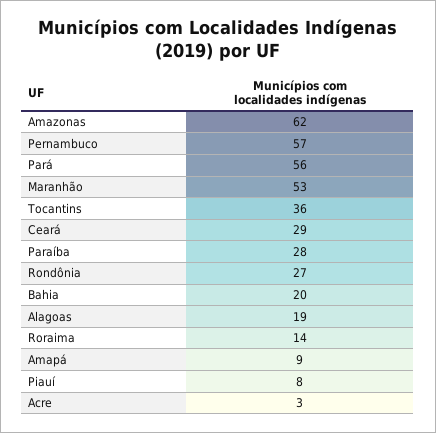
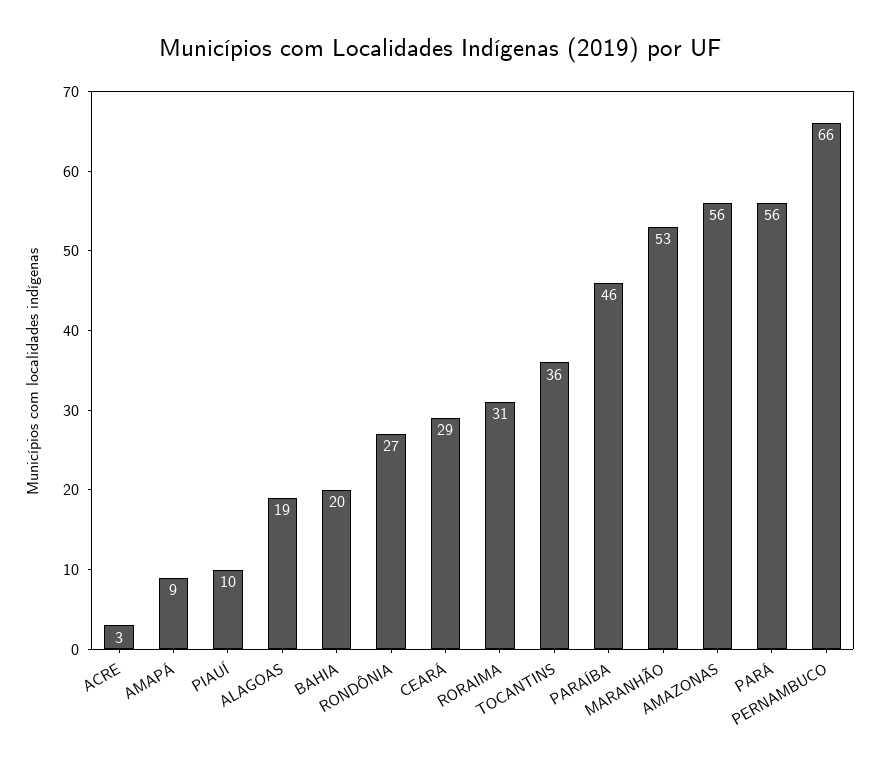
Amazonas: 62 -> 56
Pernambuco: 57 -> 66
Paraíba: 28 -> 46
Roraima: 14 -> 31
Piauí: 8 -> 10

